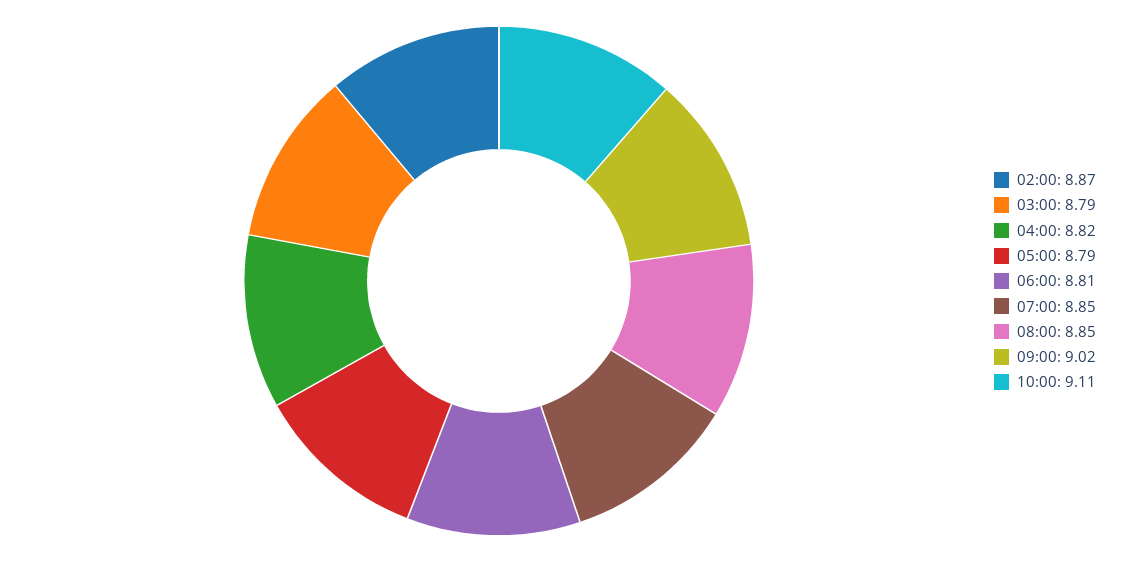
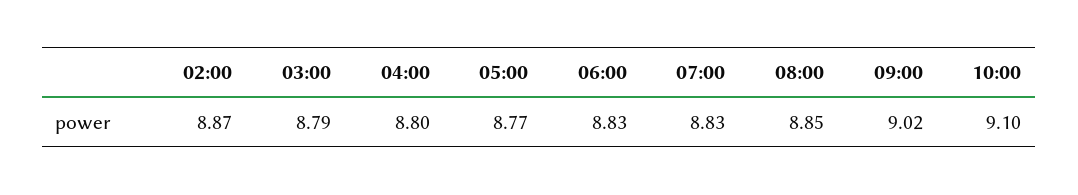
04:00: 8.82 -> 8.8
05:00: 8.79 -> 8.77
06:00: 8.81 -> 8.83
07:00: 8.85 -> 8.83
10:00: 9.11 -> 9.1

